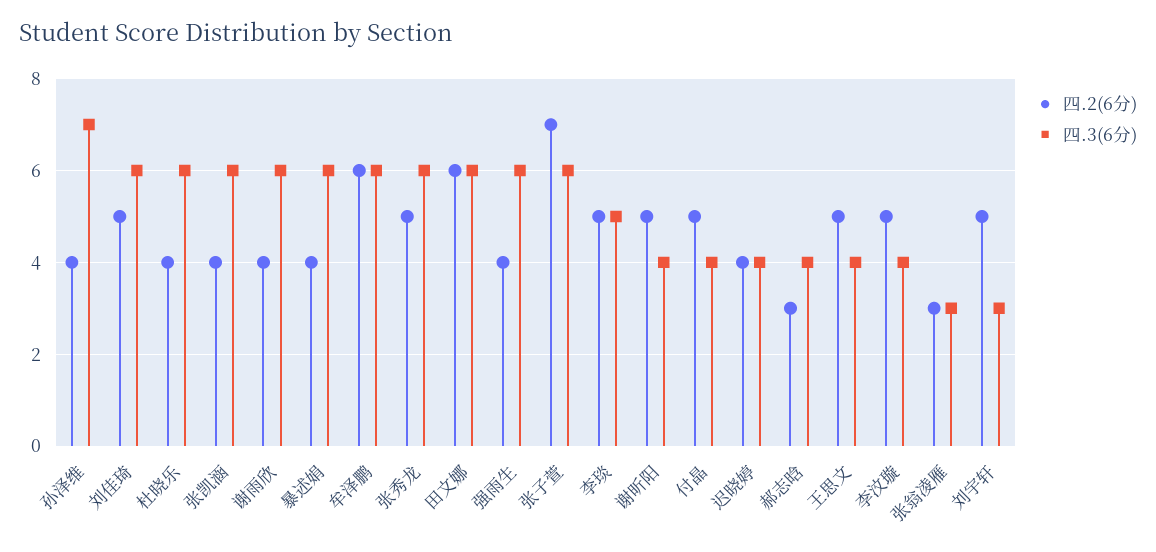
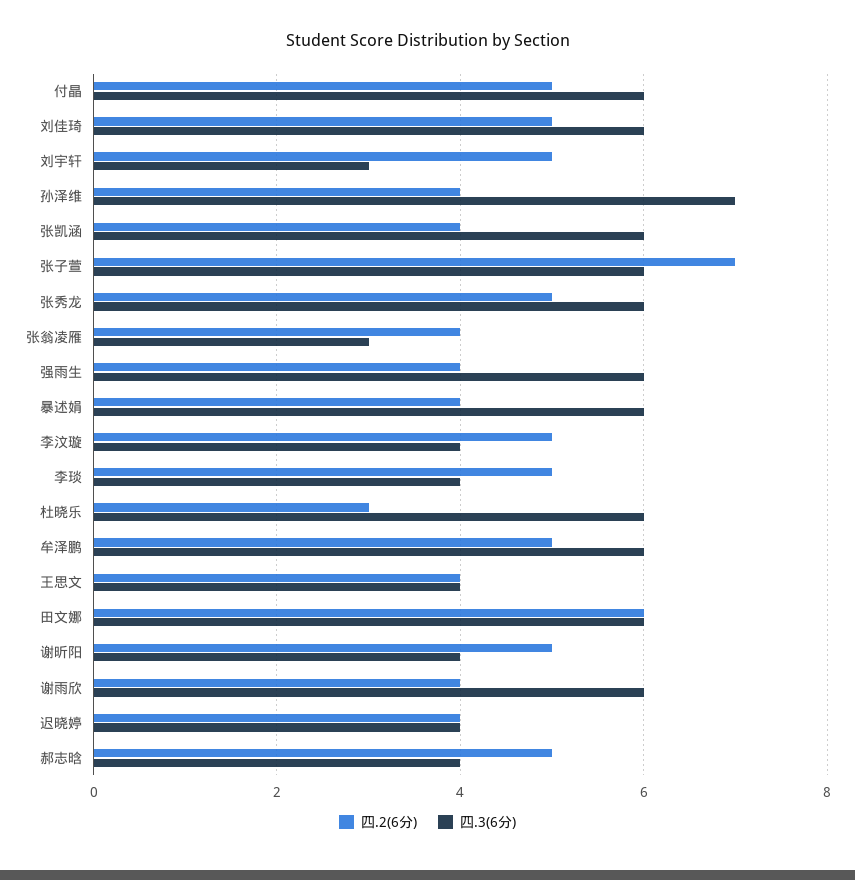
四.2(6分), 杜晓乐: 4 -> 3
四.2(6分), 牟泽鹏: 6 -> 5
四.3(6分), 李琰: 5 -> 4
四.3(6分), 付晶: 4 -> 6
四.2(6分), 郝志晗: 3 -> 5
四.2(6分), 王思文: 5 -> 4
四.2(6分), 张翁凌雁: 3 -> 4

